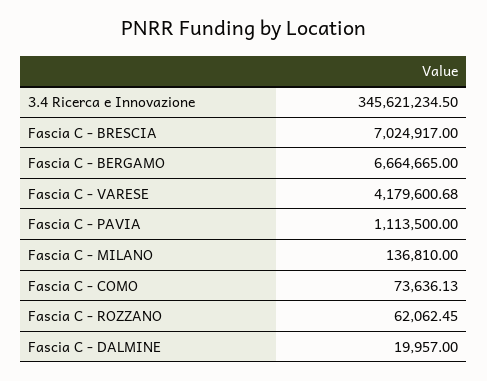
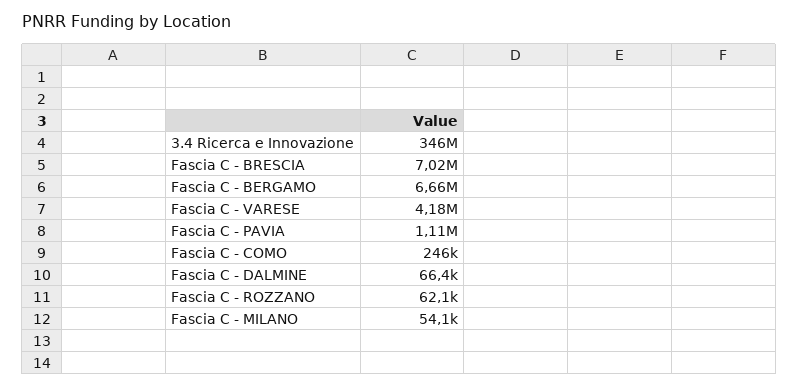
Fascia C - MILANO: 136810 -> 54100
Fascia C - COMO: 73636.13 -> 246000
Fascia C - DALMINE: 19957 -> 66400

